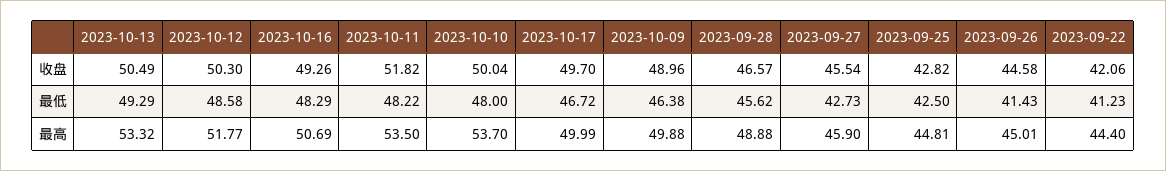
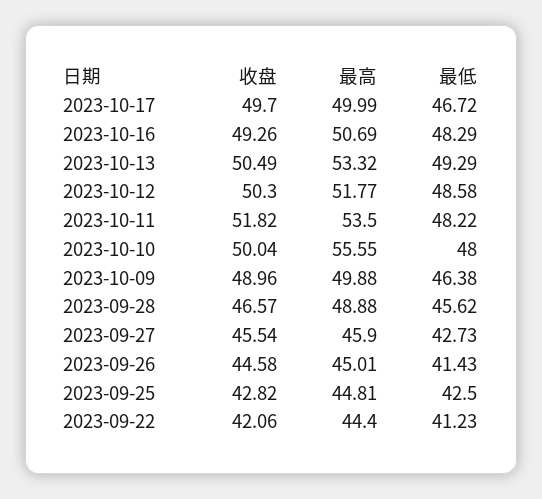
2023-10-10, 最高: 53.7 -> 55.55

